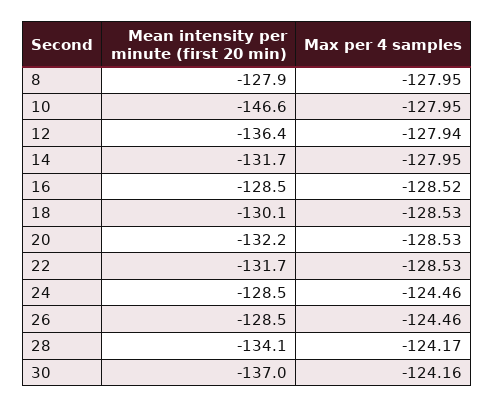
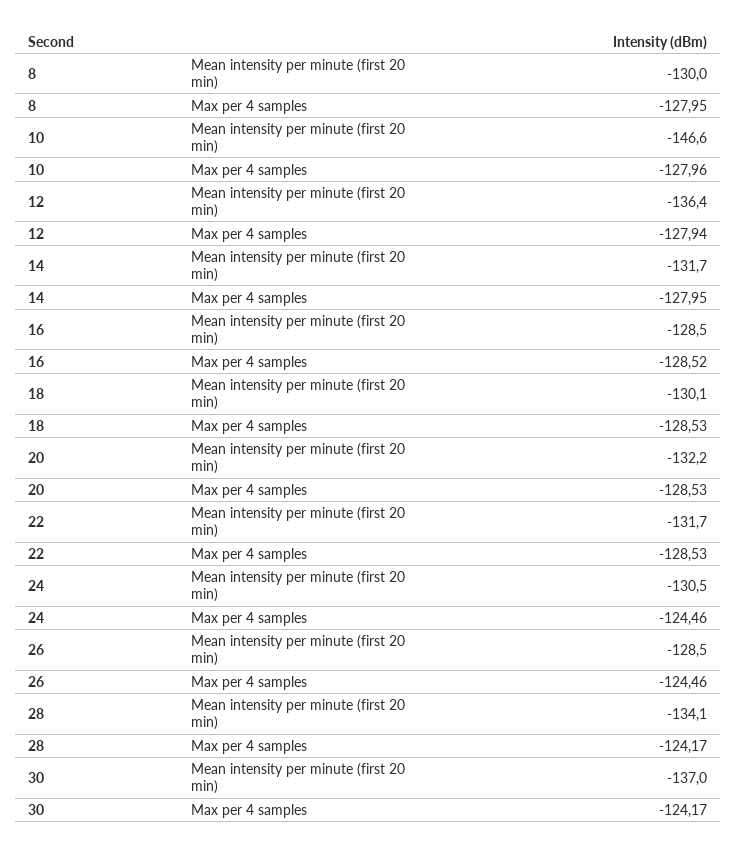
Mean intensity per minute (first 20 min), 8: -127.9 -> -130
Max per 4 samples, 10: -127.95 -> -127.96
Mean intensity per minute (first 20 min), 24: -128.5 -> -130.5
Max per 4 samples, 30: -124.16 -> -124.17

